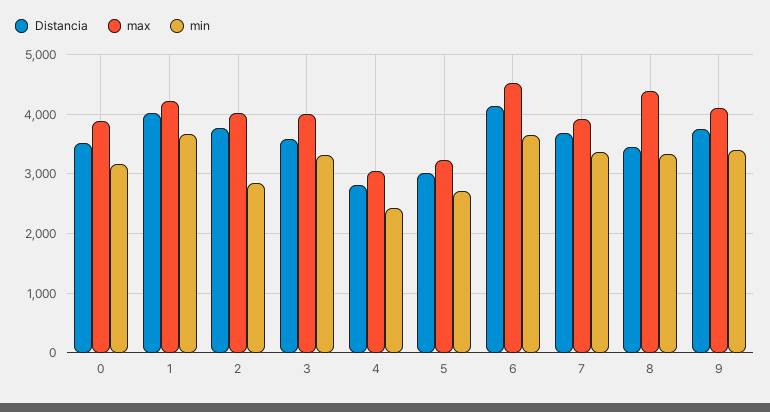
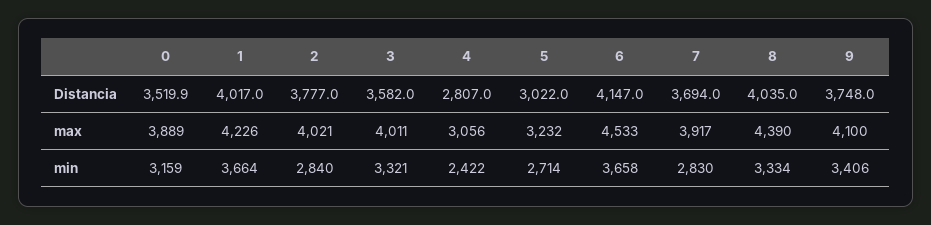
min, 7: 3400 -> 2830
Distancia, 8: 3400 -> 4035

